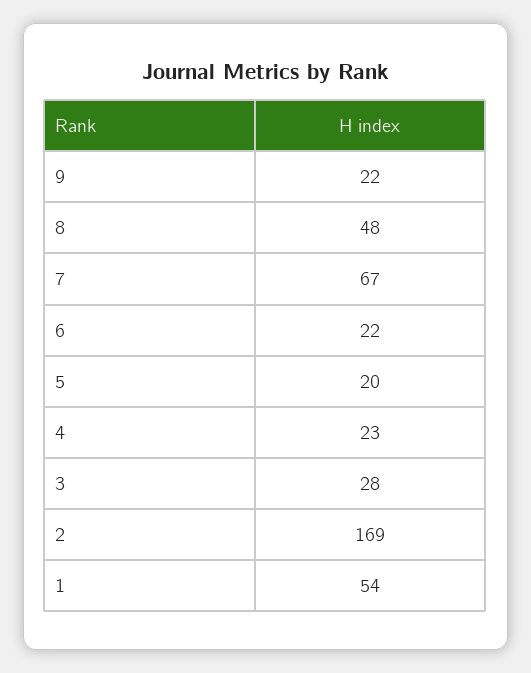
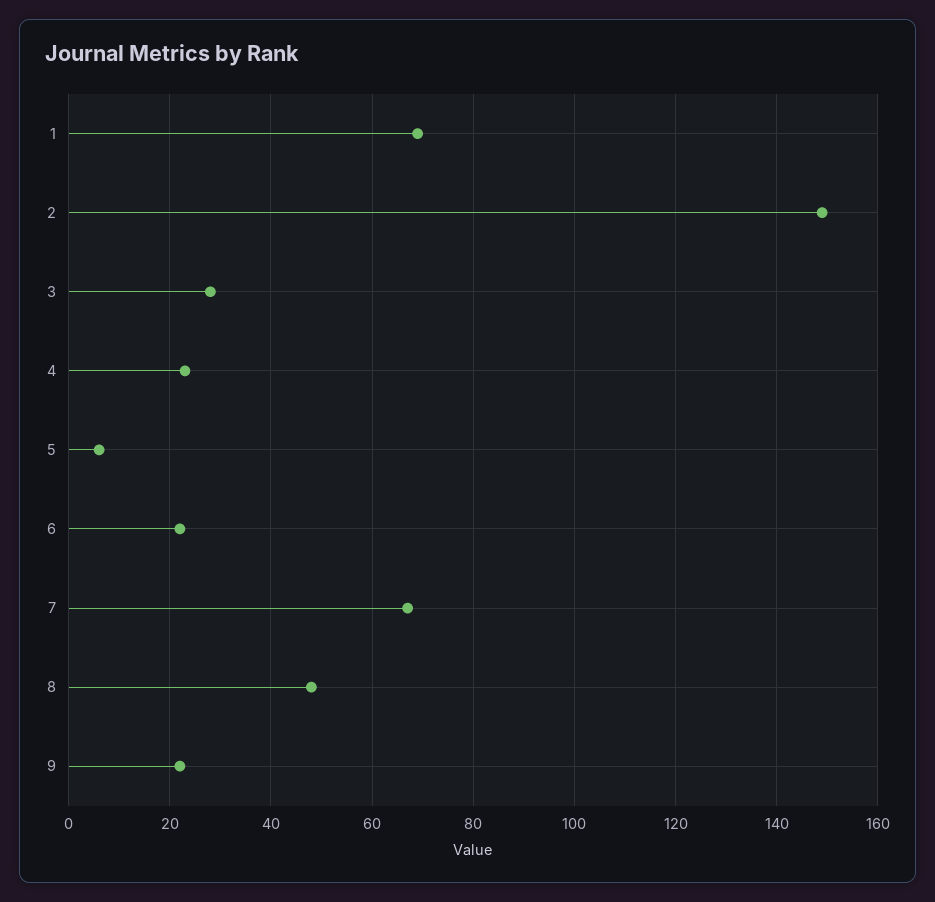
5: 20 -> 5
2: 169 -> 150
1: 54 -> 70

